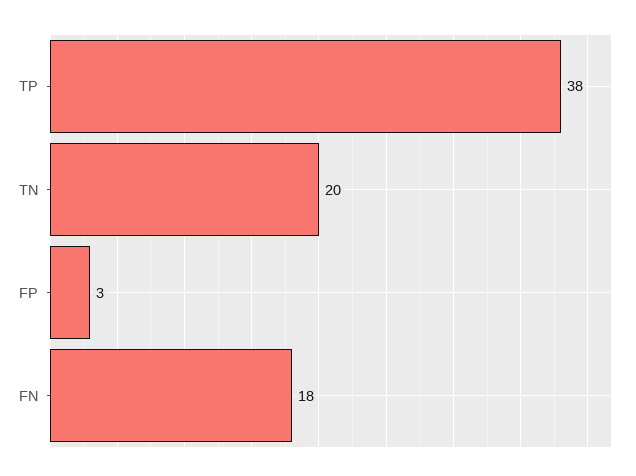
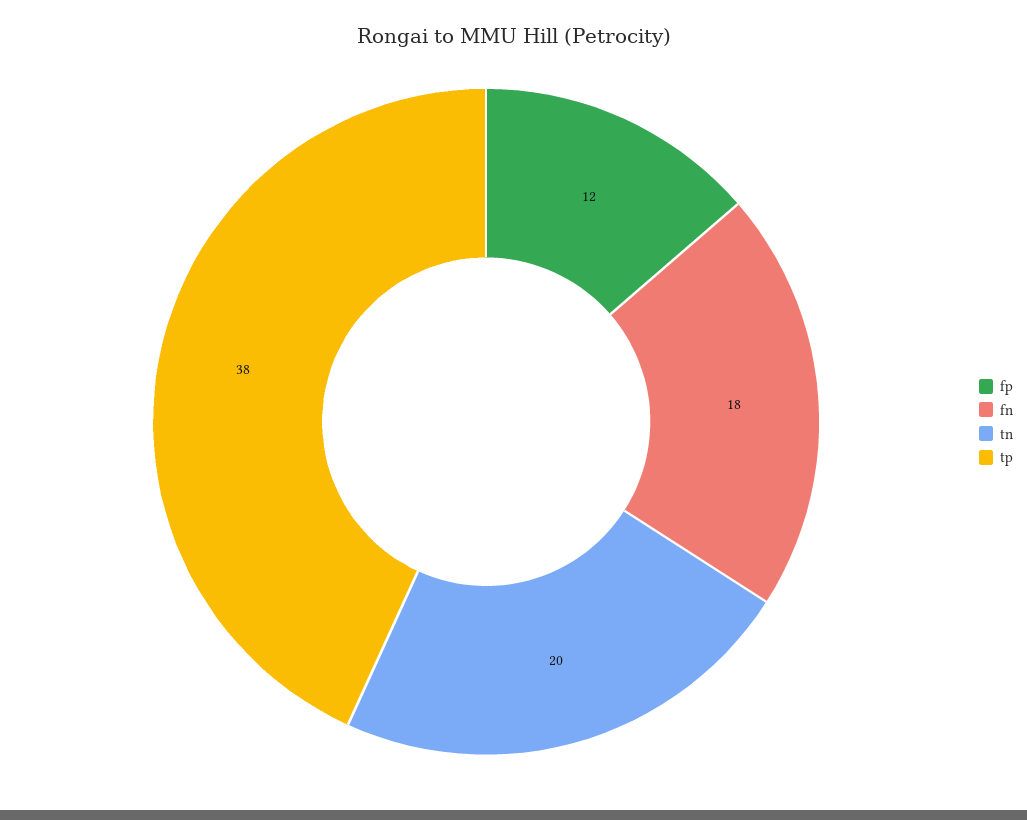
FP: 3 -> 12

